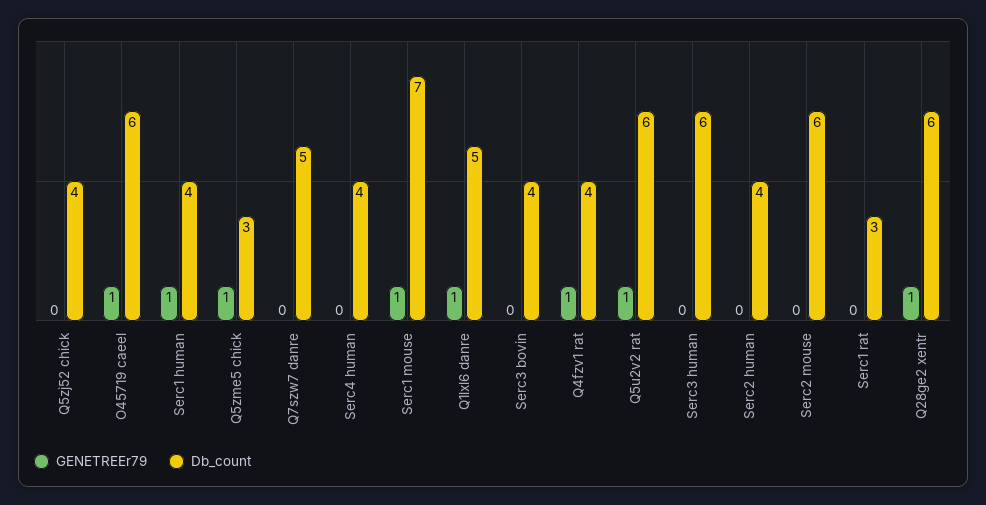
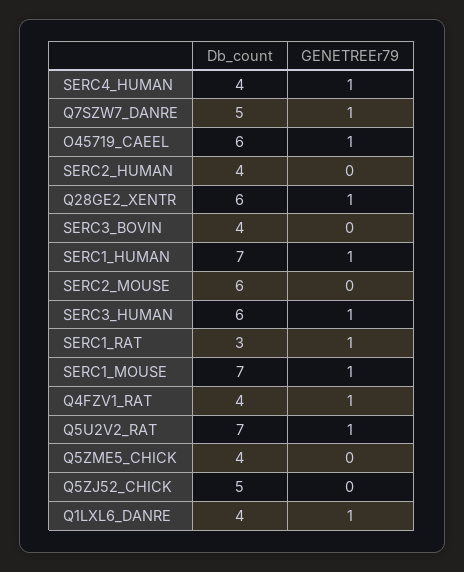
Db_count, Q5zj52 chick: 4 -> 5
Db_count, Serc1 human: 4 -> 7
GENETREEr79, Q5zme5 chick: 1 -> 0
Db_count, Q5zme5 chick: 3 -> 4
GENETREEr79, Q7szw7 danre: 0 -> 1
GENETREEr79, Serc4 human: 0 -> 1
Db_count, Q1lxl6 danre: 5 -> 4
Db_count, Q5u2v2 rat: 6 -> 7
GENETREEr79, Serc3 human: 0 -> 1
GENETREEr79, Serc1 rat: 0 -> 1

